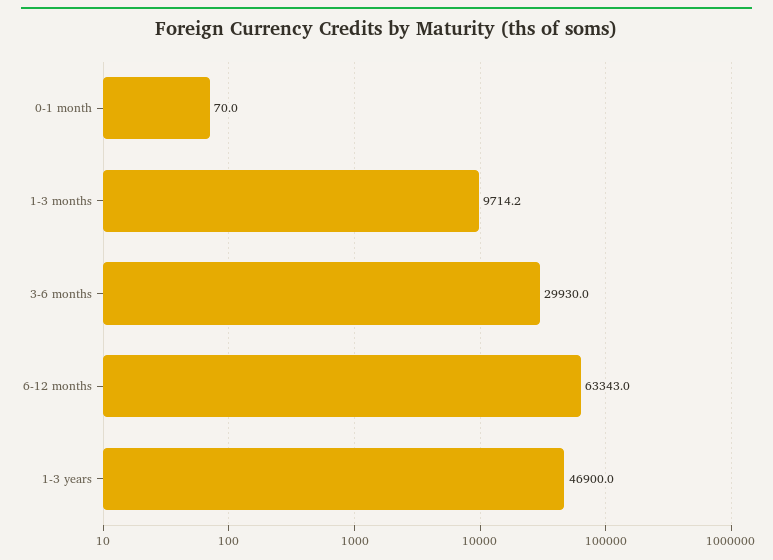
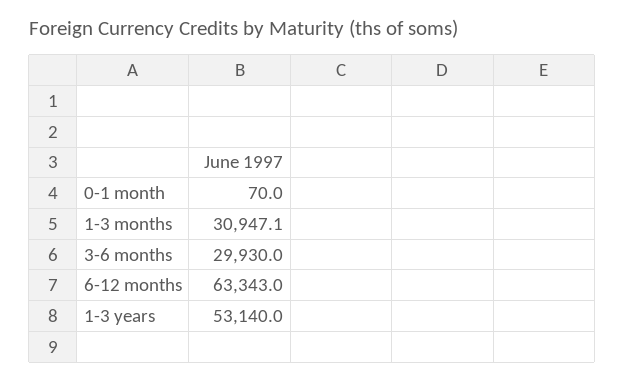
1-3 months: 9714.2 -> 30947.1
1-3 years: 46900 -> 53140

